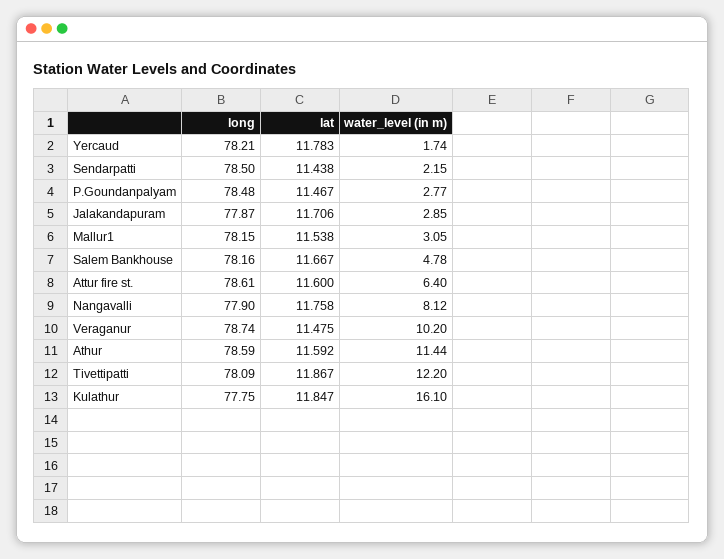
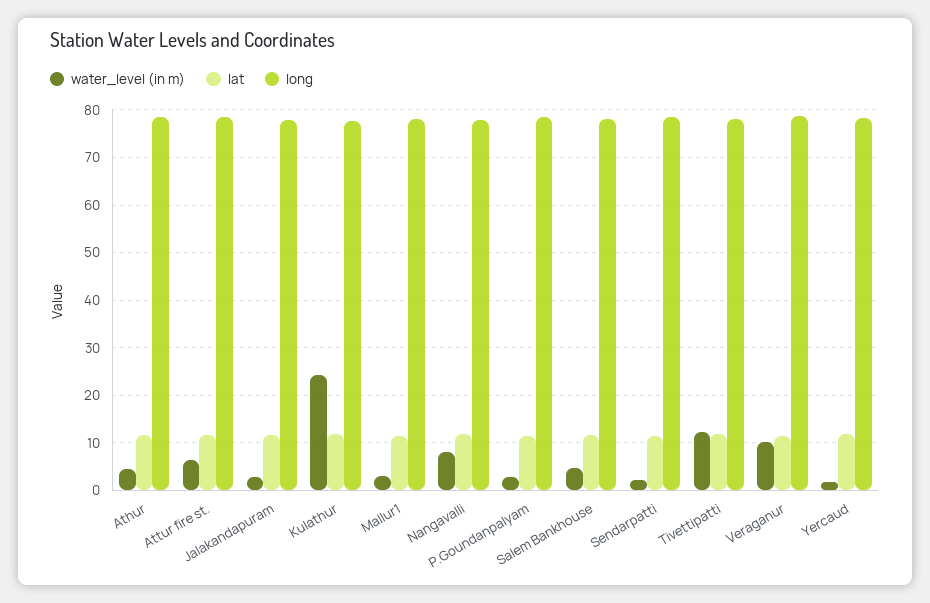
water_level (in m), Athur: 11.44 -> 4
water_level (in m), Kulathur: 16.1 -> 24

